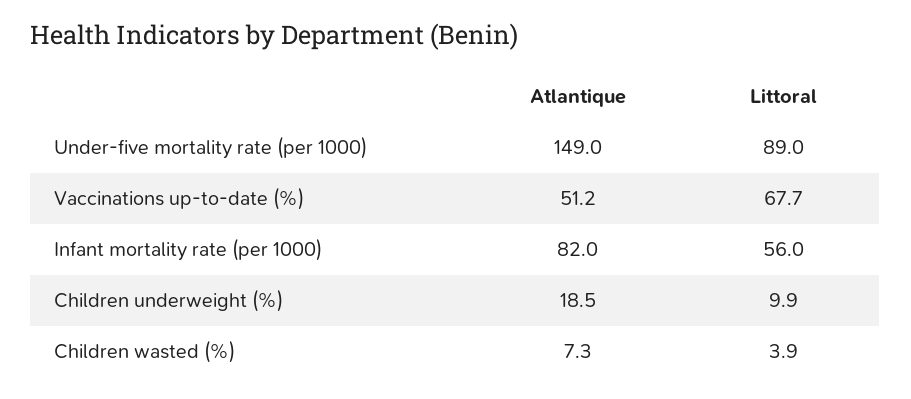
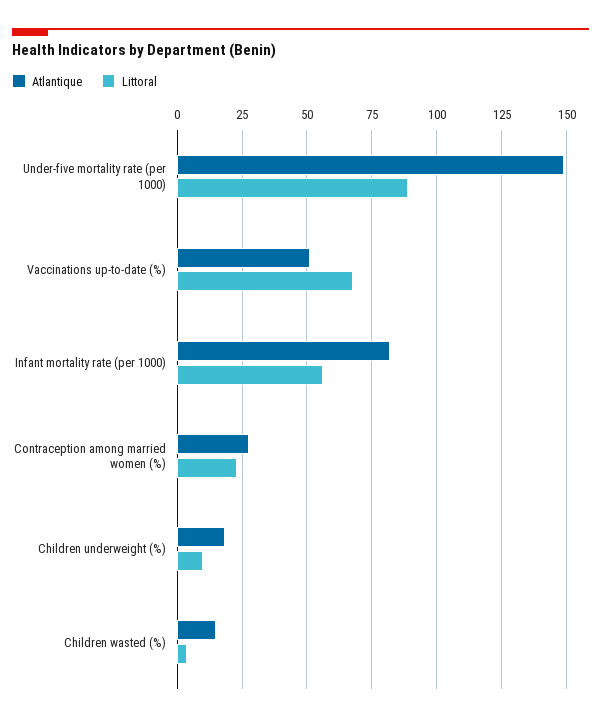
Atlantique, Children wasted (%): 7.3 -> 15
Atlantique, Contraception among married women (%): none -> 27.5
Littoral, Contraception among married women (%): none -> 22.5

